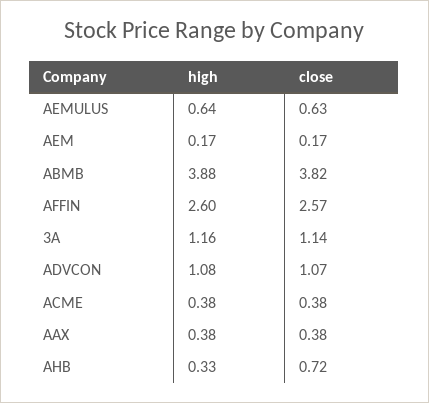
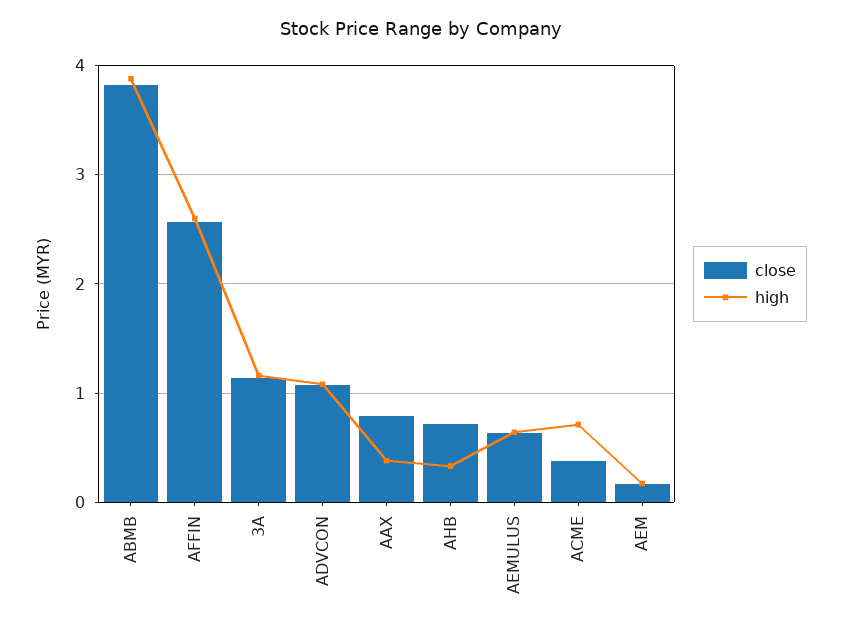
high, ACME: 0.38 -> 0.7
close, AAX: 0.38 -> 0.8

